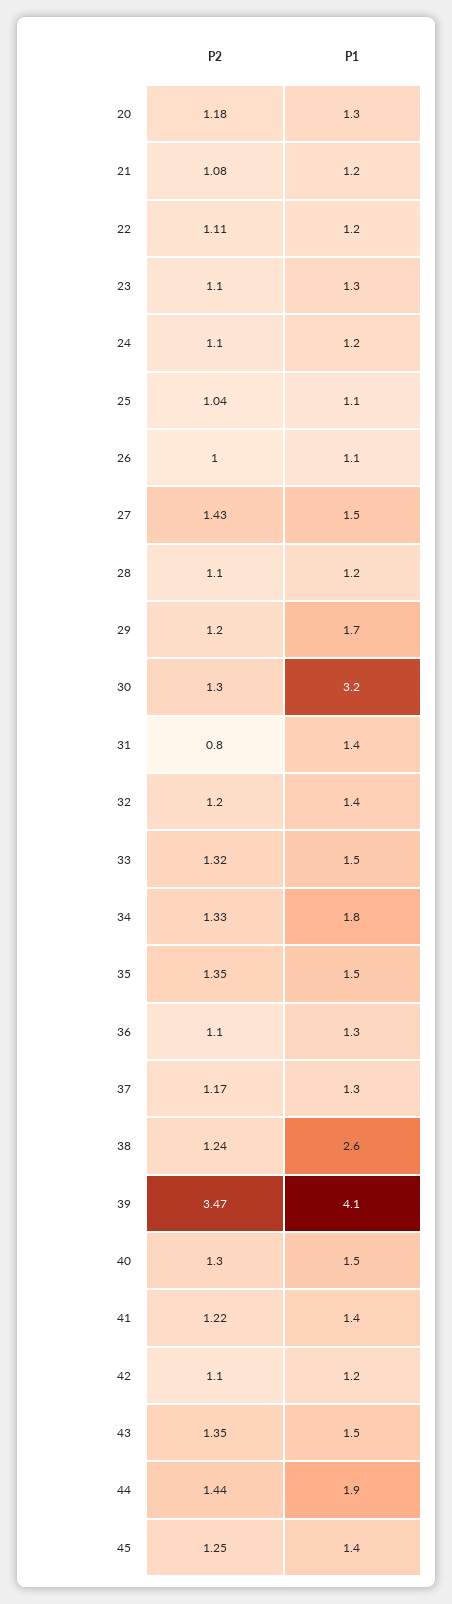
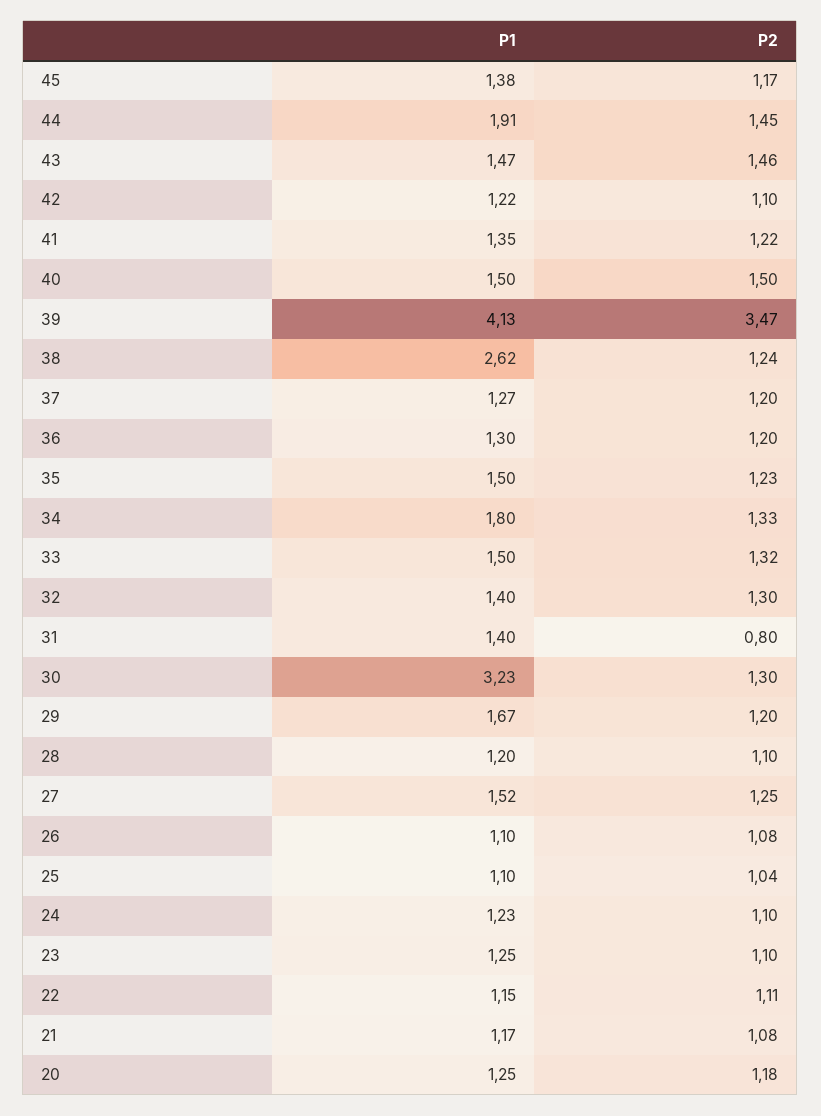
P2, 26: 1 -> 1.08
P2, 27: 1.43 -> 1.25
P2, 32: 1.2 -> 1.3
P2, 35: 1.35 -> 1.23
P2, 36: 1.1 -> 1.2
P2, 37: 1.17 -> 1.2
P2, 40: 1.3 -> 1.5
P2, 43: 1.35 -> 1.46
P2, 44: 1.44 -> 1.45
P2, 45: 1.25 -> 1.17

